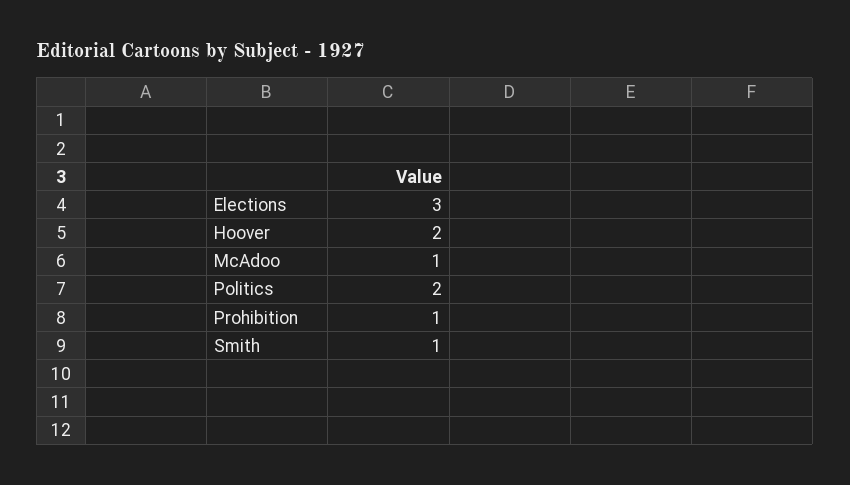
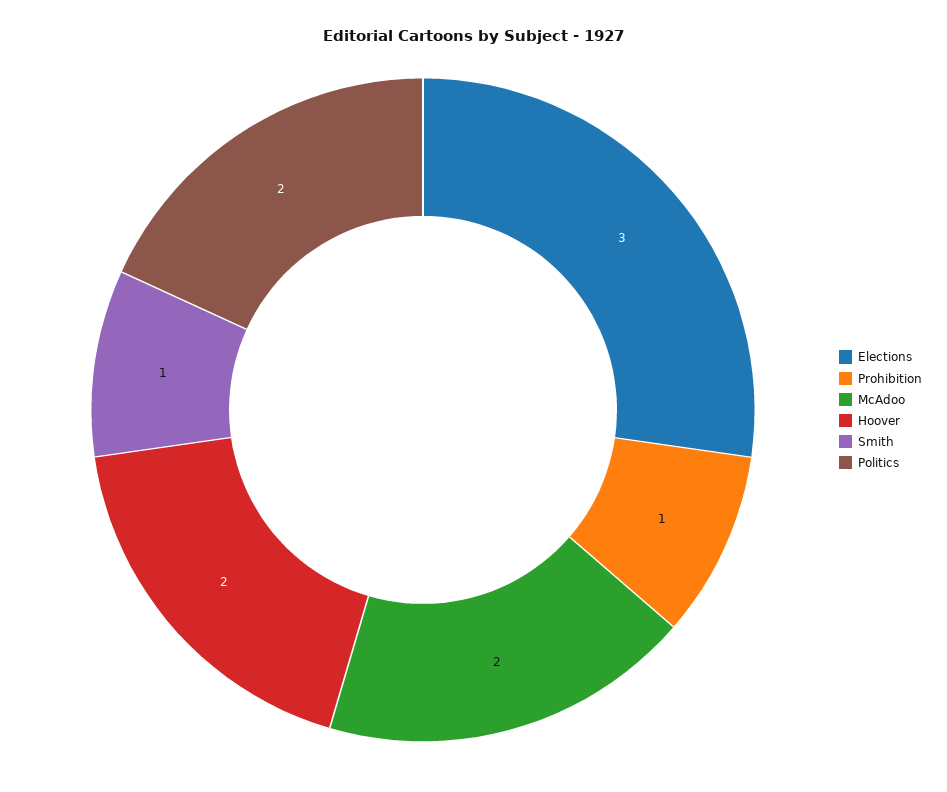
McAdoo: 1 -> 2

